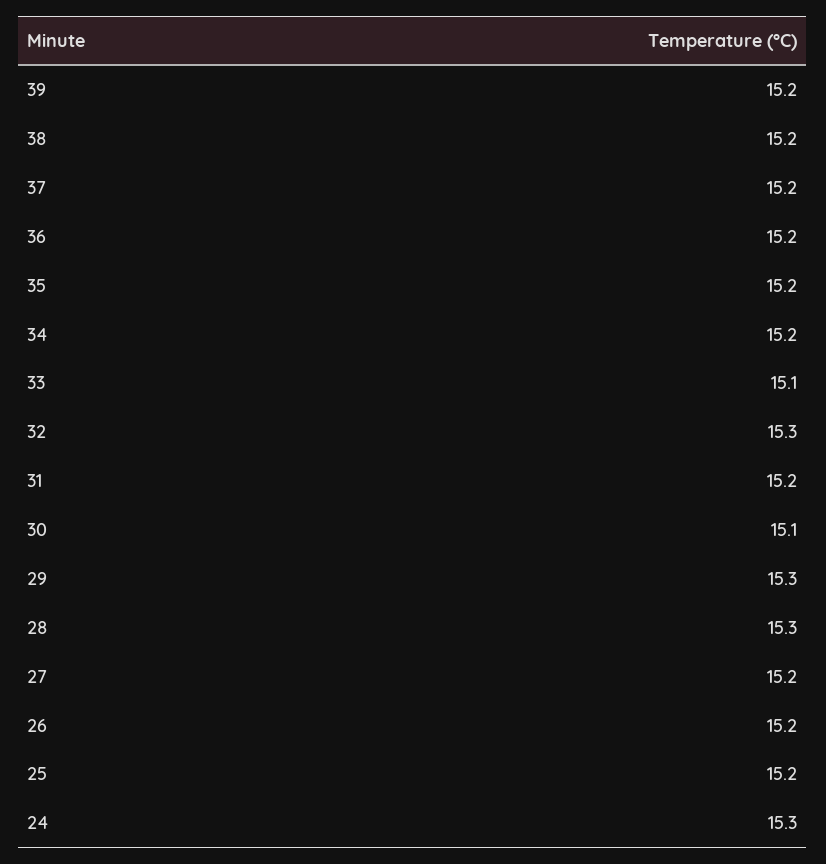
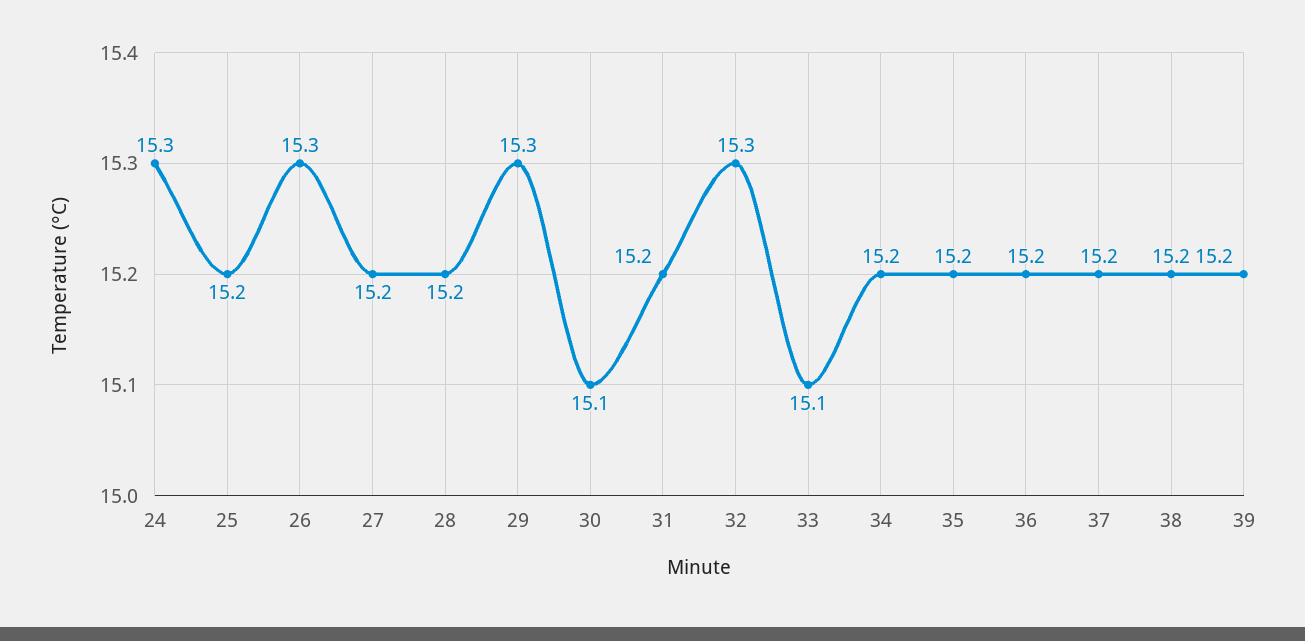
28: 15.3 -> 15.2
26: 15.2 -> 15.3

